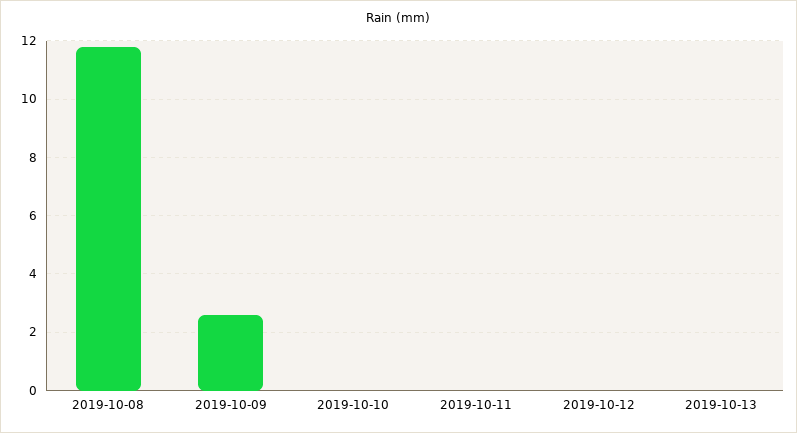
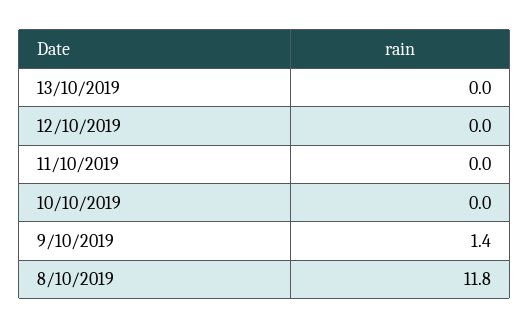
2019-10-09: 2.5 -> 1.4

